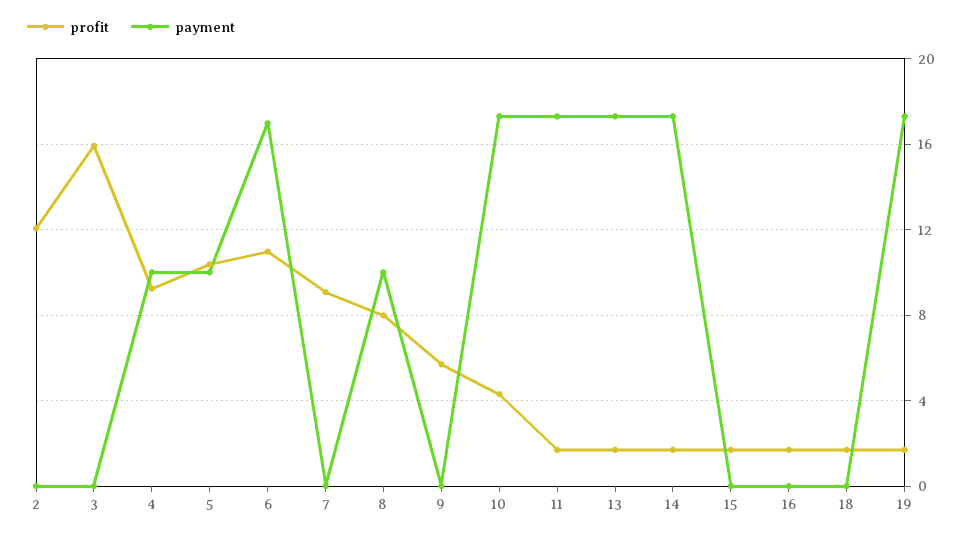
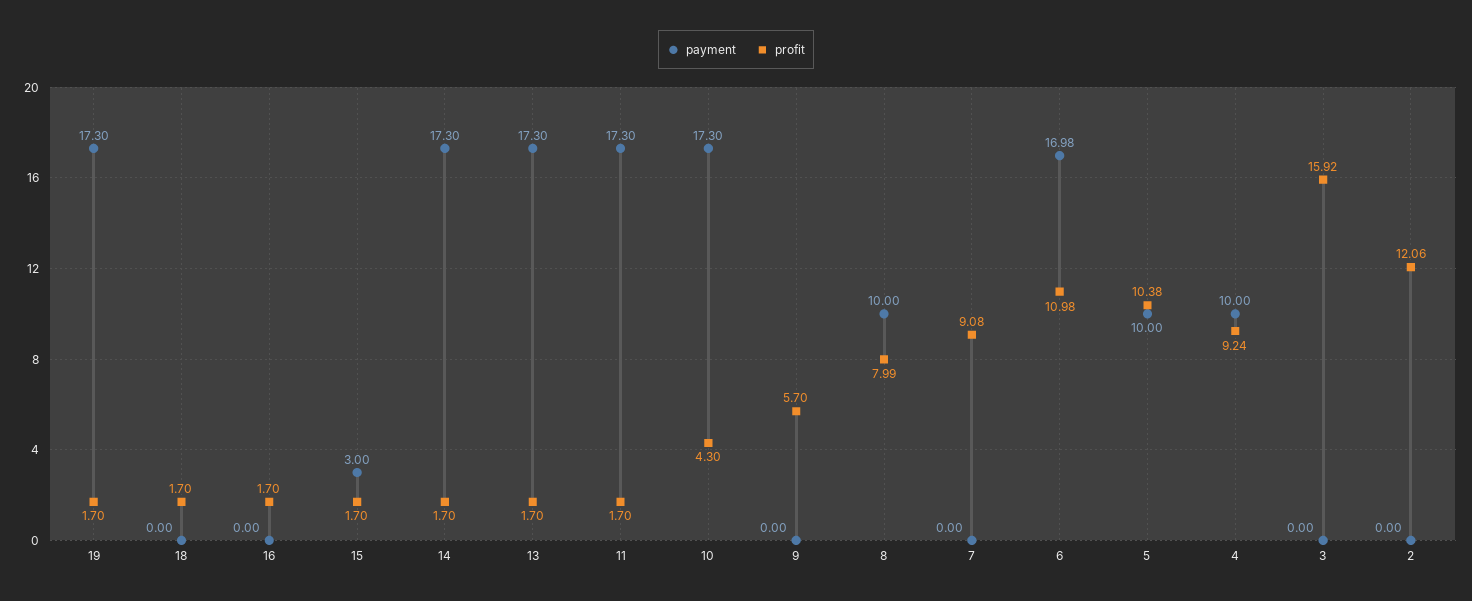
payment, 15: 0 -> 3

